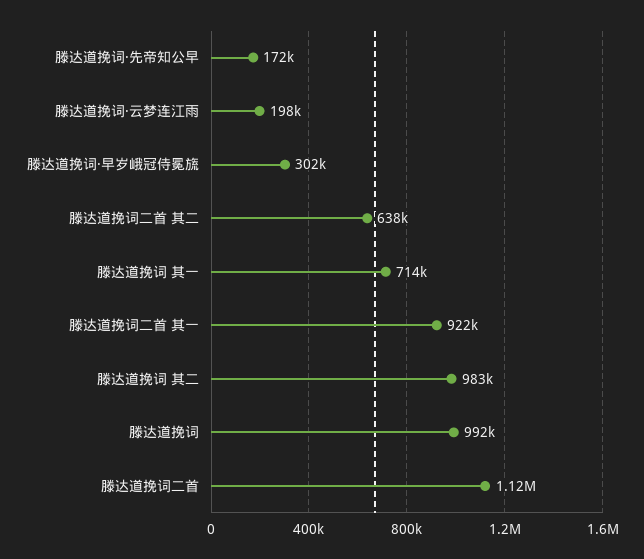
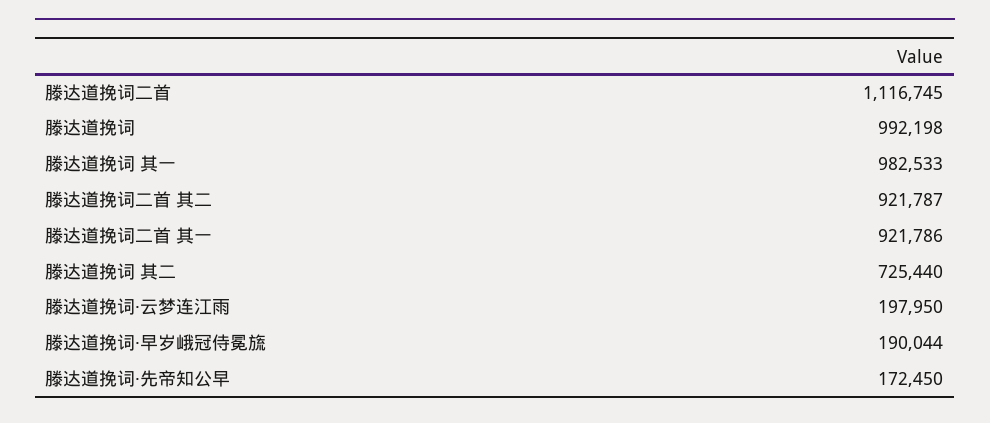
滕达道挽词·早岁峨冠侍冕旒: 302000 -> 190044
滕达道挽词二首 其二: 638000 -> 921787
滕达道挽词 其一: 714000 -> 982533
滕达道挽词 其二: 983000 -> 725440

